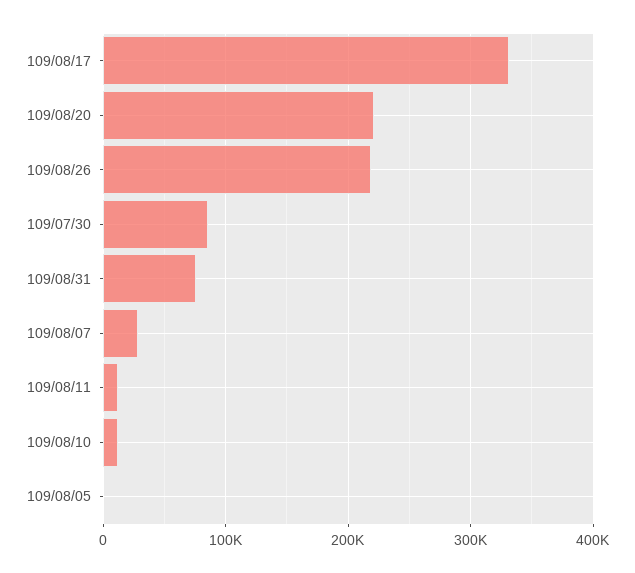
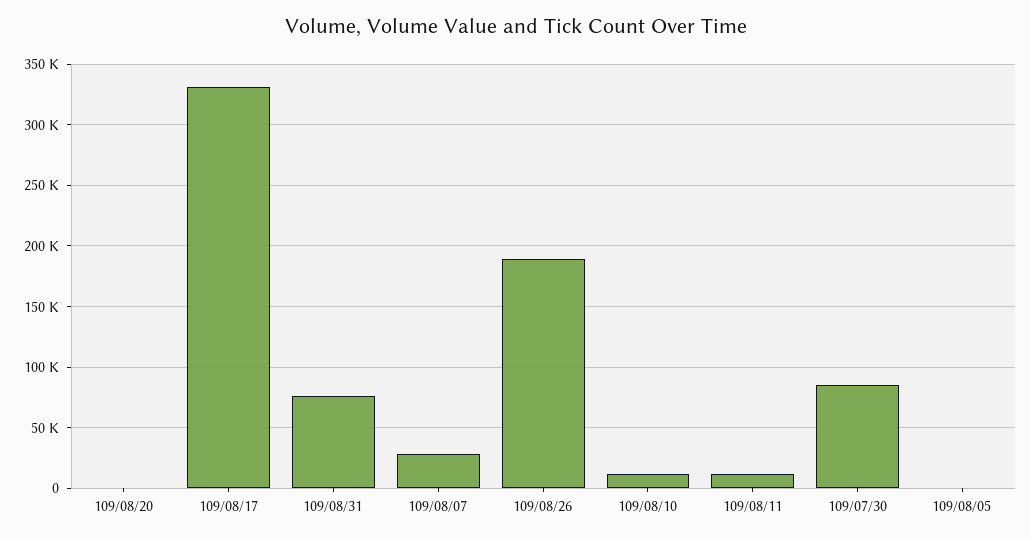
109/08/20: 220000 -> 0
109/08/26: 220000 -> 190000

